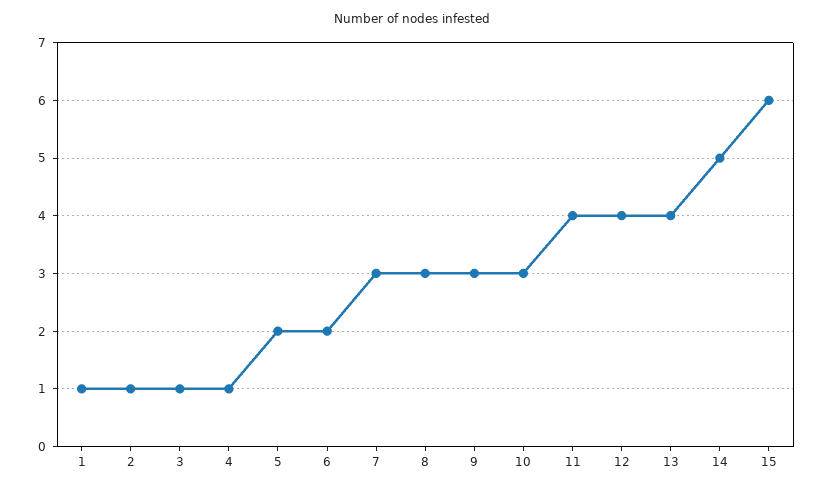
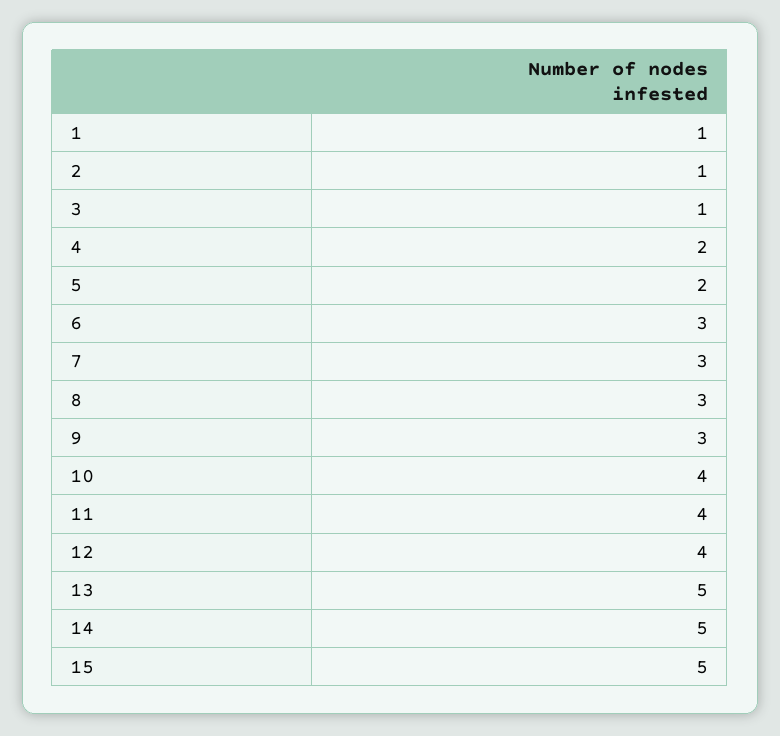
4: 1 -> 2
6: 2 -> 3
10: 3 -> 4
13: 4 -> 5
15: 6 -> 5

